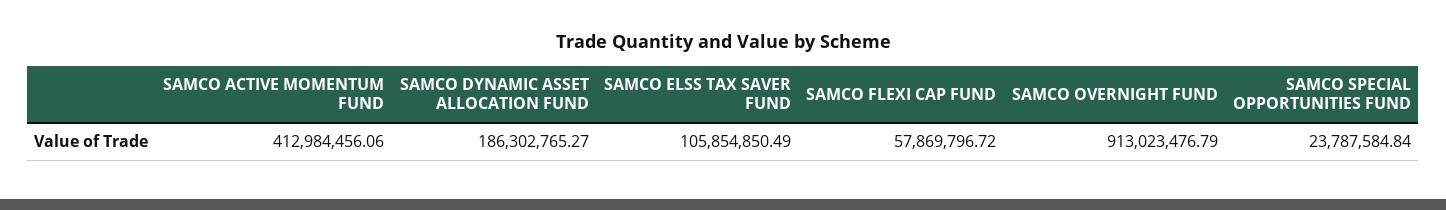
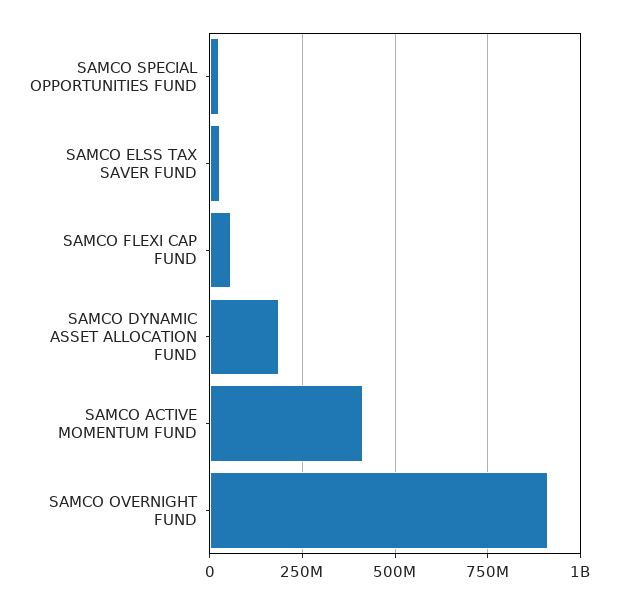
SAMCO ELSS TAX SAVER FUND: 105854850.49 -> 25000000

